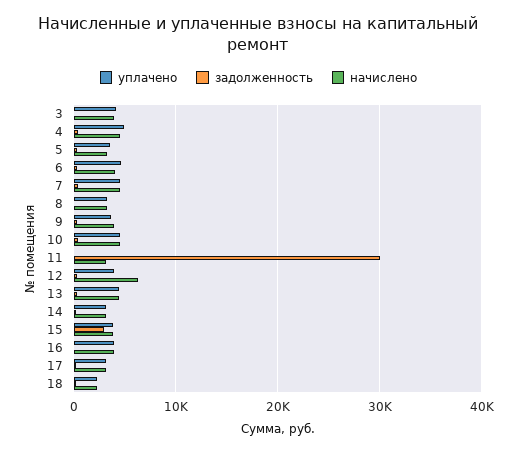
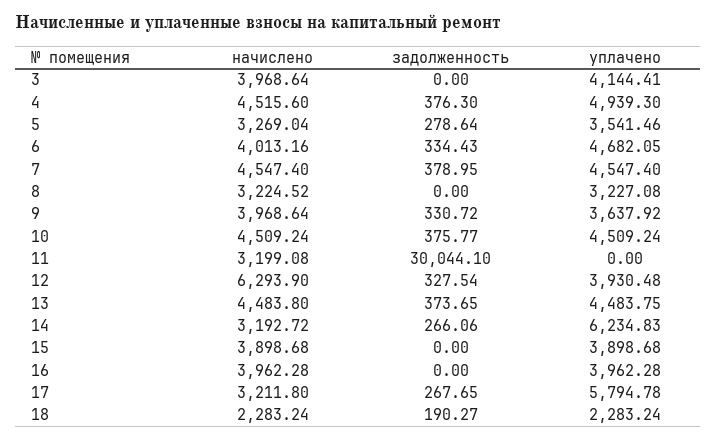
уплачено, 14: 3000 -> 6234.83
задолженность, 15: 3000 -> 0
уплачено, 17: 3000 -> 5794.78

